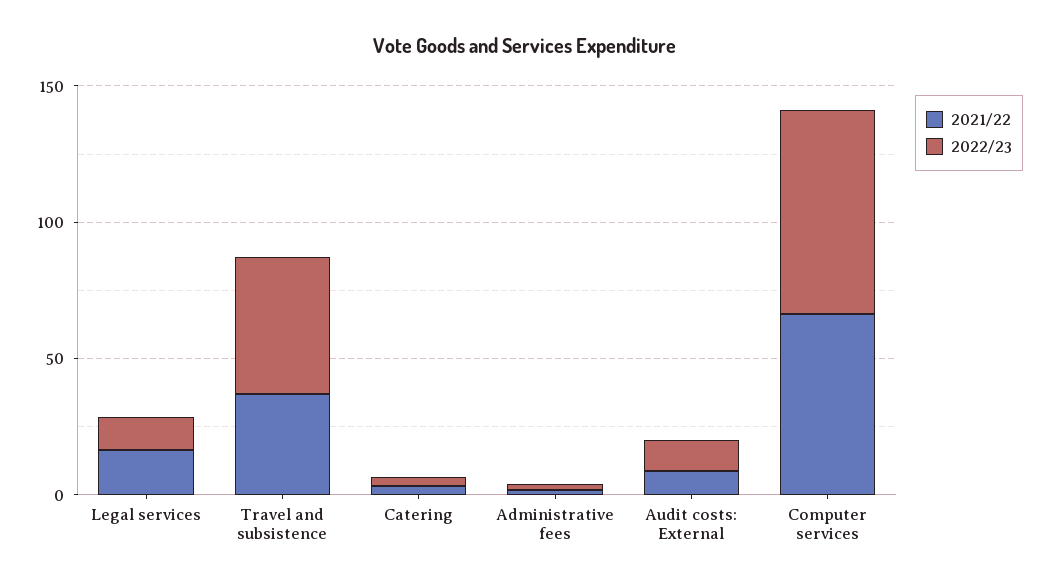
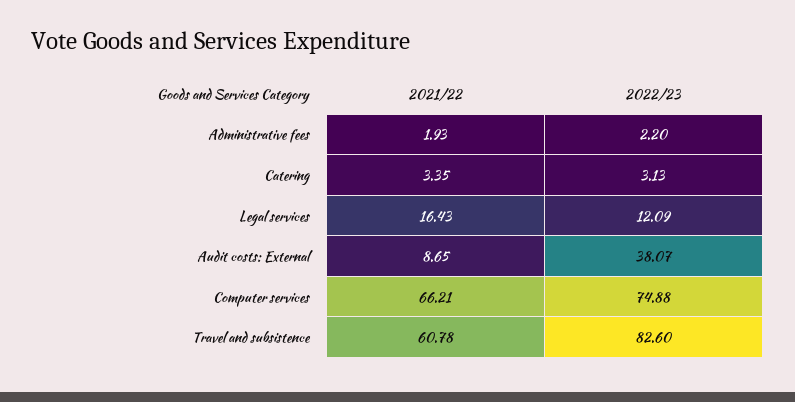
2021/22, Travel and subsistence: 40 -> 60.78
2022/23, Travel and subsistence: 50 -> 82.6
2022/23, Audit costs: External: 10 -> 38.07

